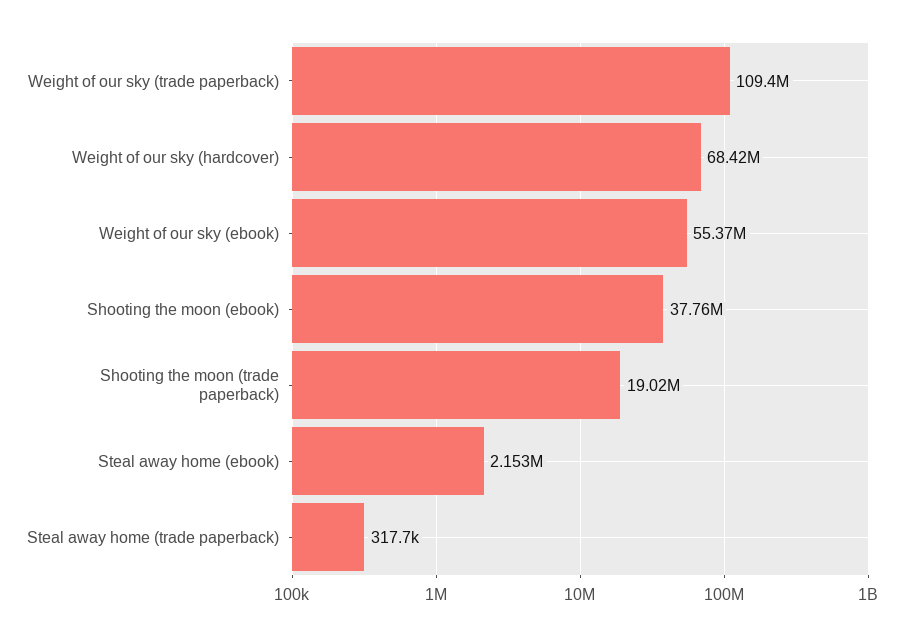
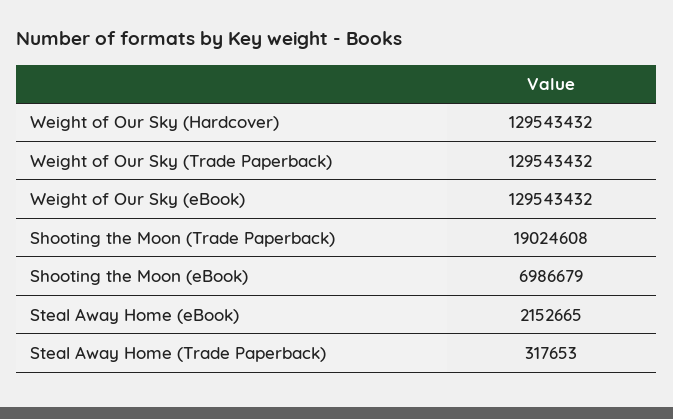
Weight of our sky (trade paperback): 109400000 -> 129543432
Weight of our sky (hardcover): 68420000 -> 129543432
Weight of our sky (ebook): 55370000 -> 129543432
Shooting the moon (ebook): 37760000 -> 6986679

